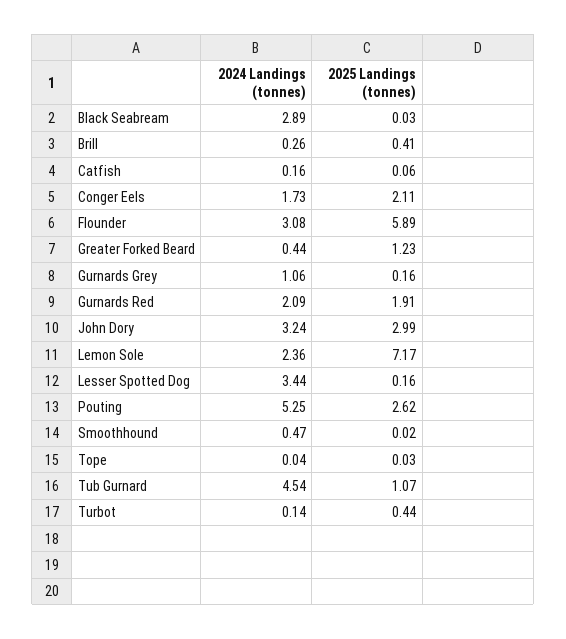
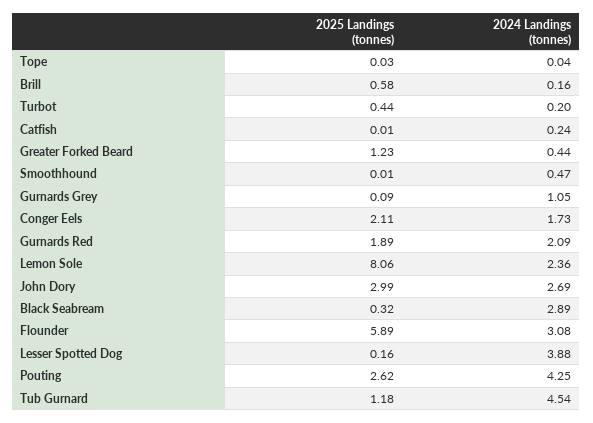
2025 Landings (tonnes), Black Seabream: 0.03 -> 0.32
2024 Landings (tonnes), Brill: 0.26 -> 0.16
2025 Landings (tonnes), Brill: 0.41 -> 0.58
2024 Landings (tonnes), Catfish: 0.16 -> 0.24
2025 Landings (tonnes), Catfish: 0.06 -> 0.01
2024 Landings (tonnes), Gurnards Grey: 1.06 -> 1.05
2025 Landings (tonnes), Gurnards Grey: 0.16 -> 0.09
2025 Landings (tonnes), Gurnards Red: 1.91 -> 1.89
2024 Landings (tonnes), John Dory: 3.24 -> 2.69
2025 Landings (tonnes), Lemon Sole: 7.17 -> 8.06
2024 Landings (tonnes), Lesser Spotted Dog: 3.44 -> 3.88
2024 Landings (tonnes), Pouting: 5.25 -> 4.25
2025 Landings (tonnes), Smoothhound: 0.02 -> 0.01
2025 Landings (tonnes), Tub Gurnard: 1.07 -> 1.18
2024 Landings (tonnes), Turbot: 0.14 -> 0.2

